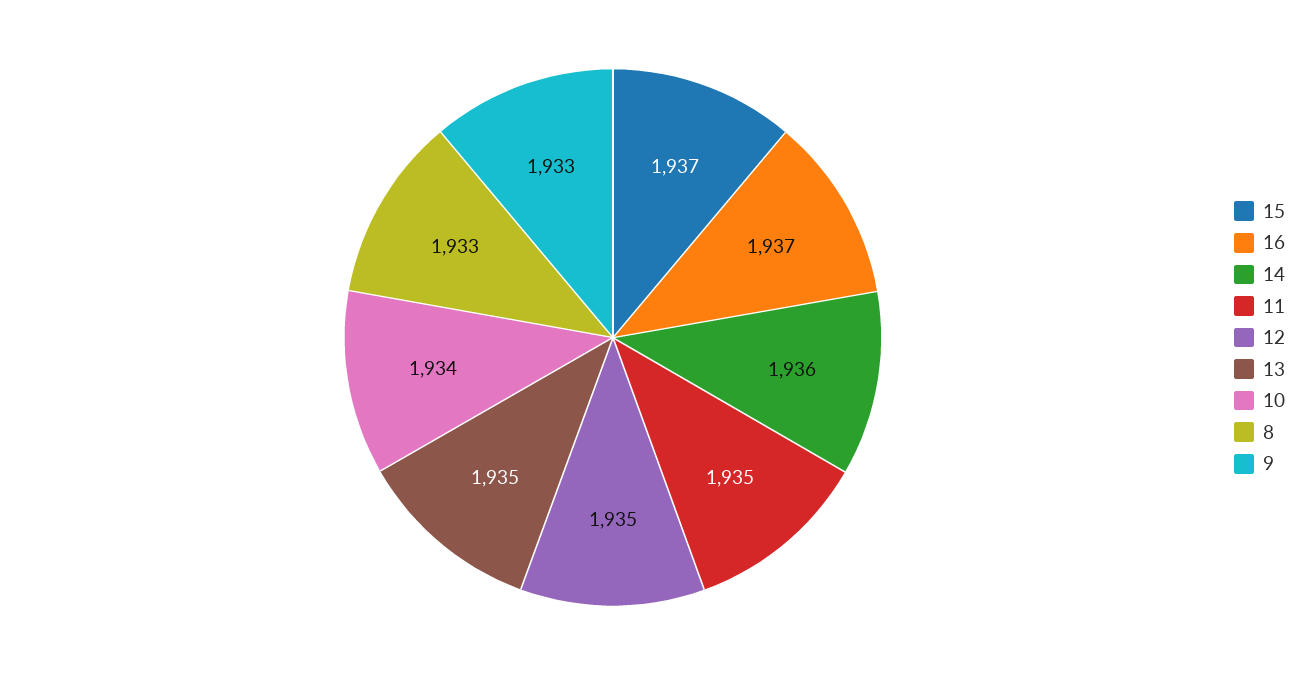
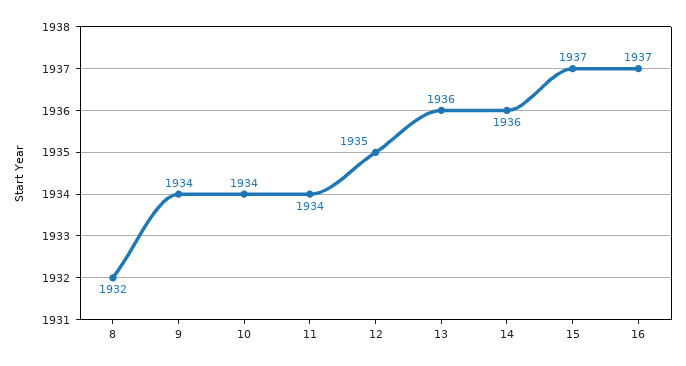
11: 1935 -> 1934
13: 1935 -> 1936
8: 1933 -> 1932
9: 1933 -> 1934

